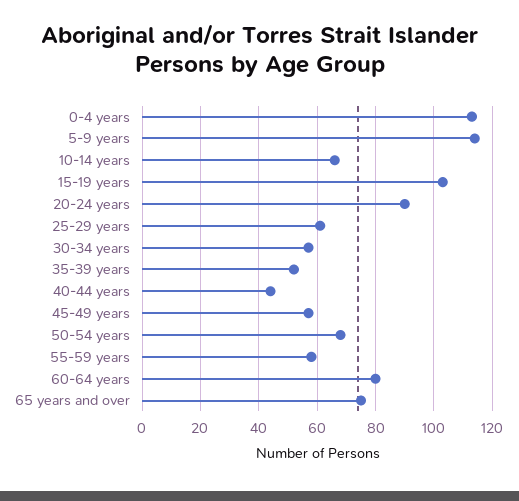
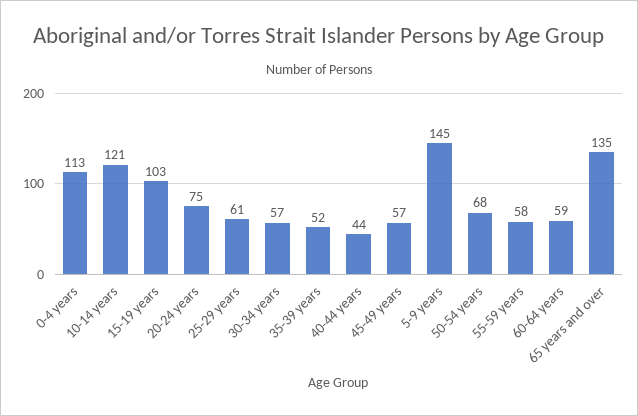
5-9 years: 115 -> 145
10-14 years: 65 -> 121
20-24 years: 90 -> 75
60-64 years: 80 -> 59
65 years and over: 75 -> 135

